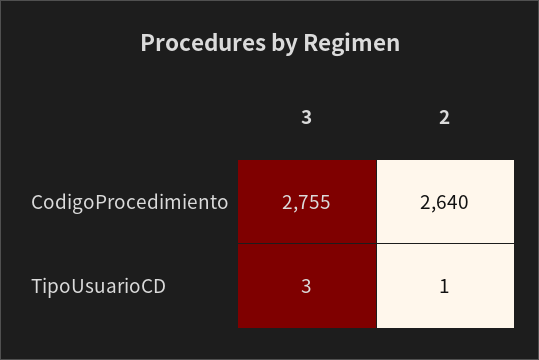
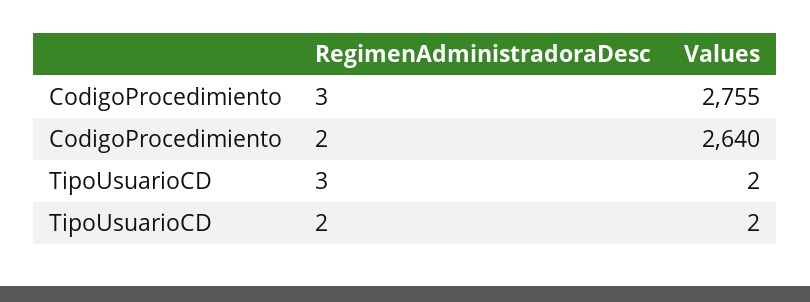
3, TipoUsuarioCD: 3 -> 2
2, TipoUsuarioCD: 1 -> 2

